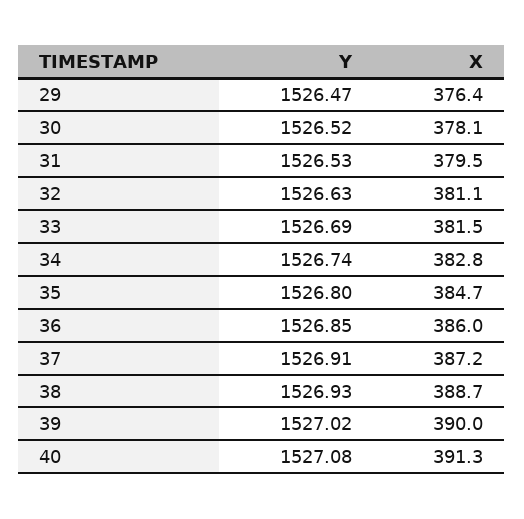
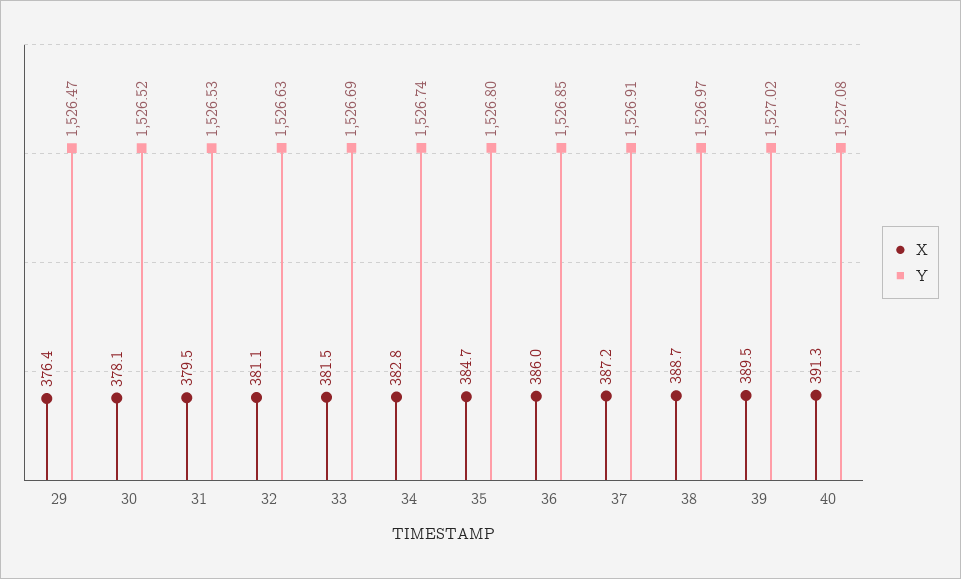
Y, 38: 1526.93 -> 1526.97
X, 39: 390 -> 389.5

